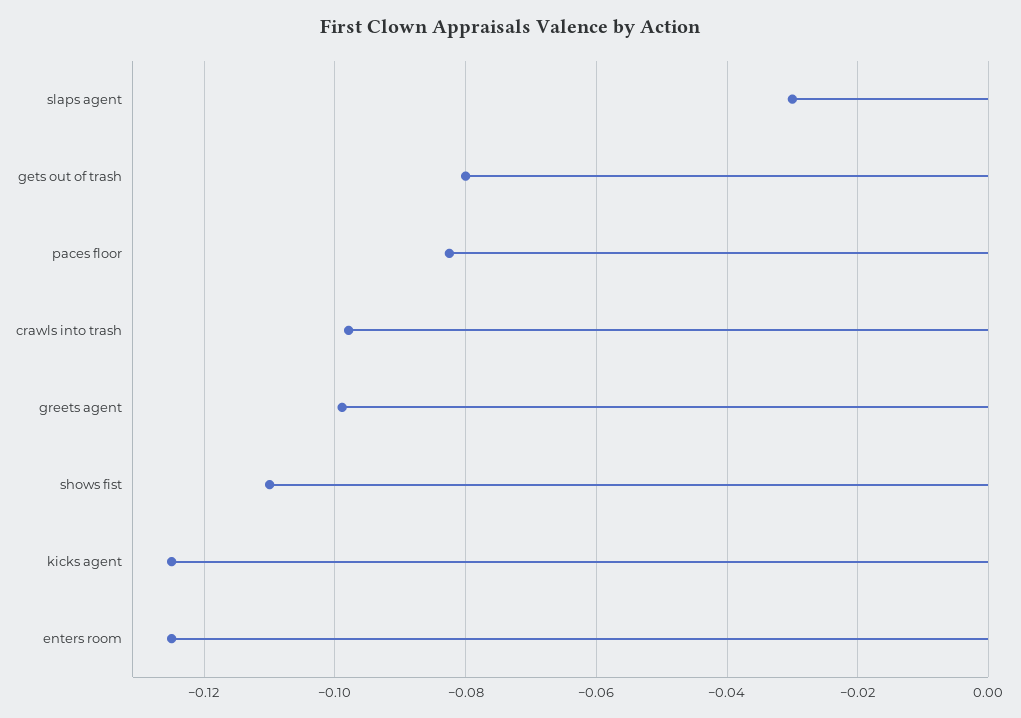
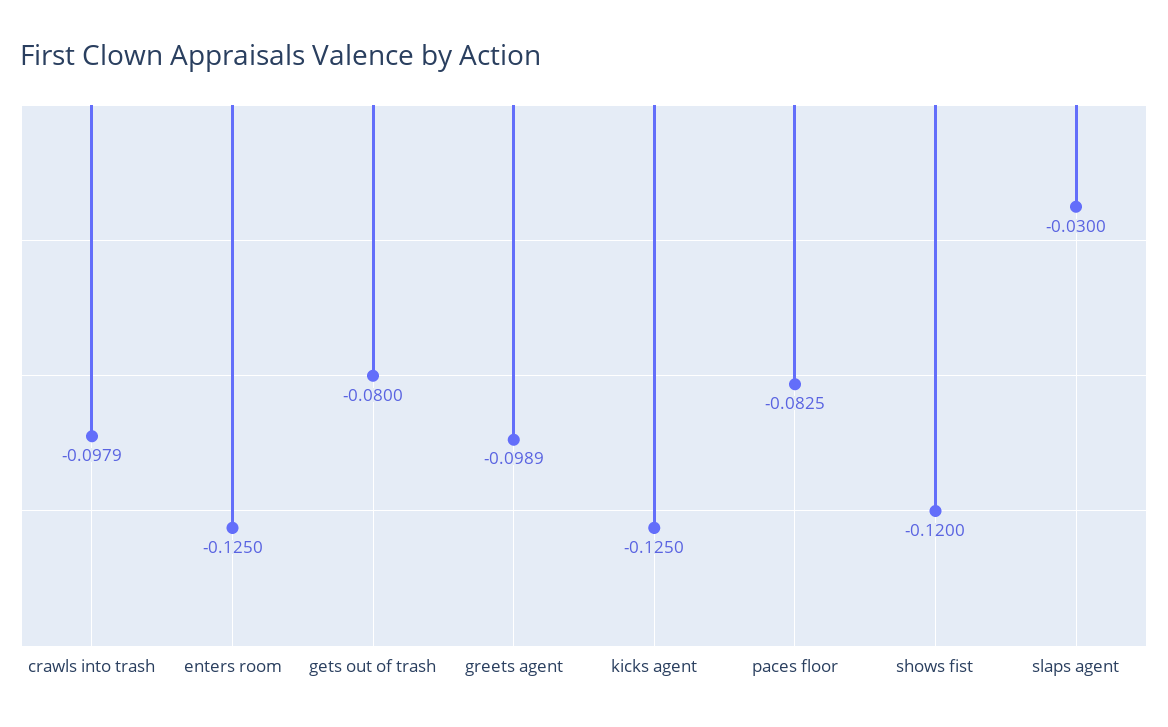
shows fist: -0.11 -> -0.12

